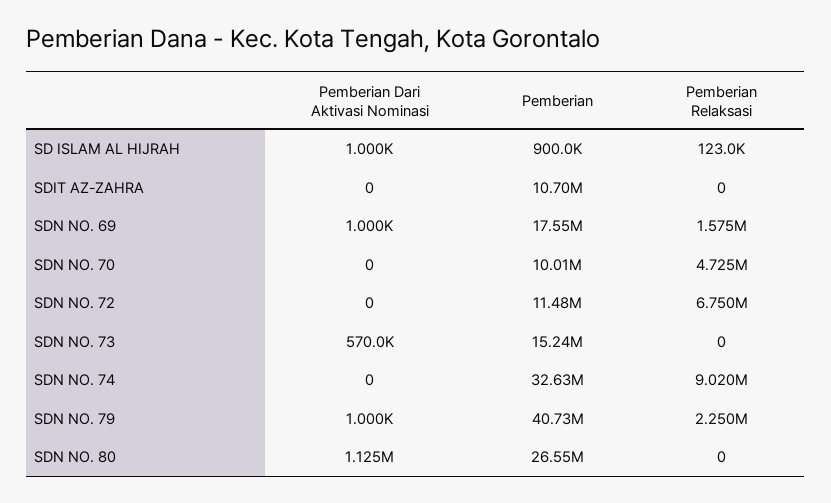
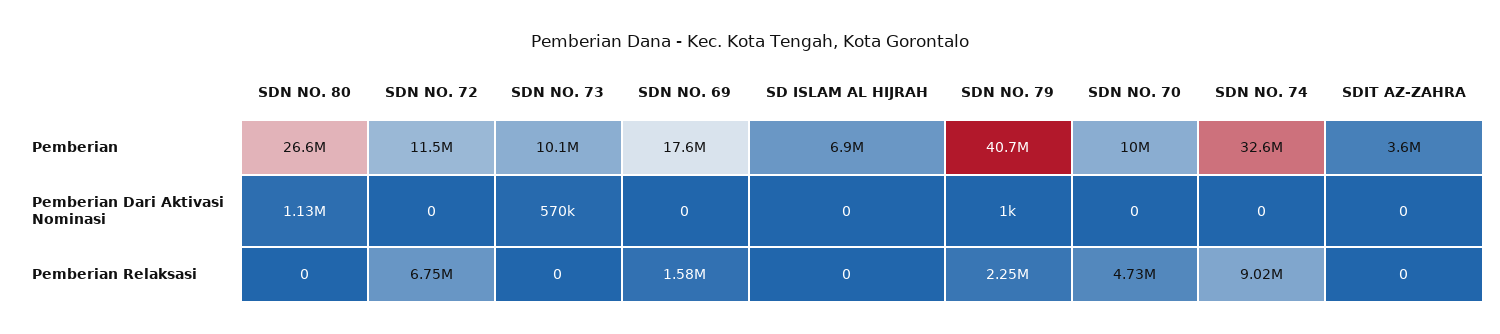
Pemberian Dari Aktivasi Nominasi, SD ISLAM AL HIJRAH: 1000 -> 0
Pemberian, SD ISLAM AL HIJRAH: 900000 -> 6900000
Pemberian Relaksasi, SD ISLAM AL HIJRAH: 123000 -> 0
Pemberian, SDIT AZ-ZAHRA: 10700000 -> 3600000
Pemberian Dari Aktivasi Nominasi, SDN NO. 69: 1000 -> 0
Pemberian, SDN NO. 73: 15240000 -> 10100000

